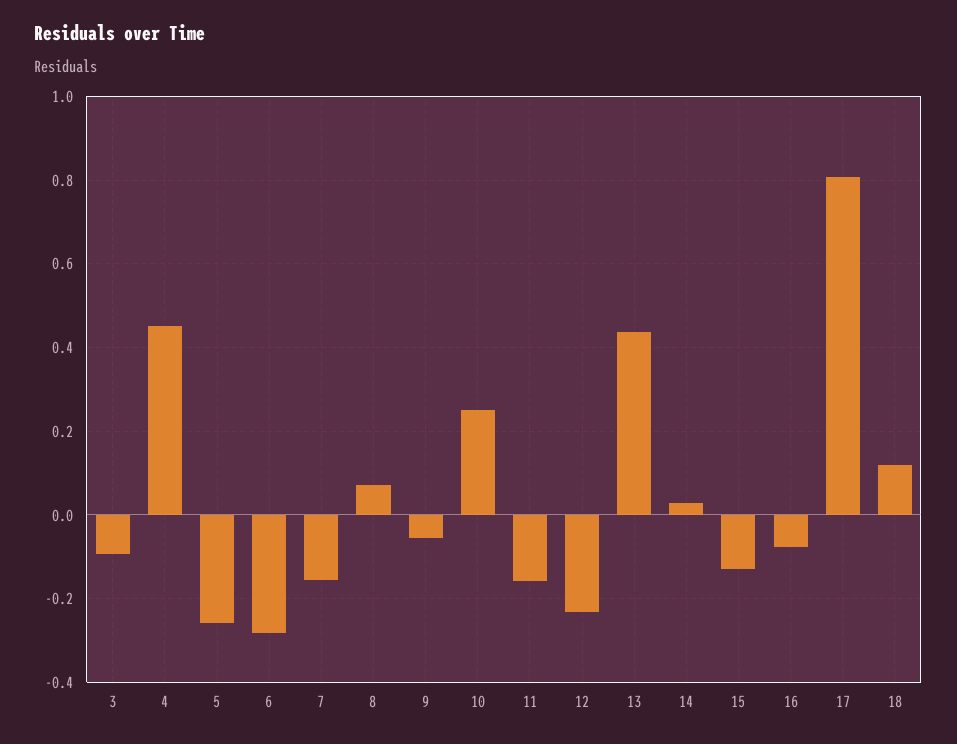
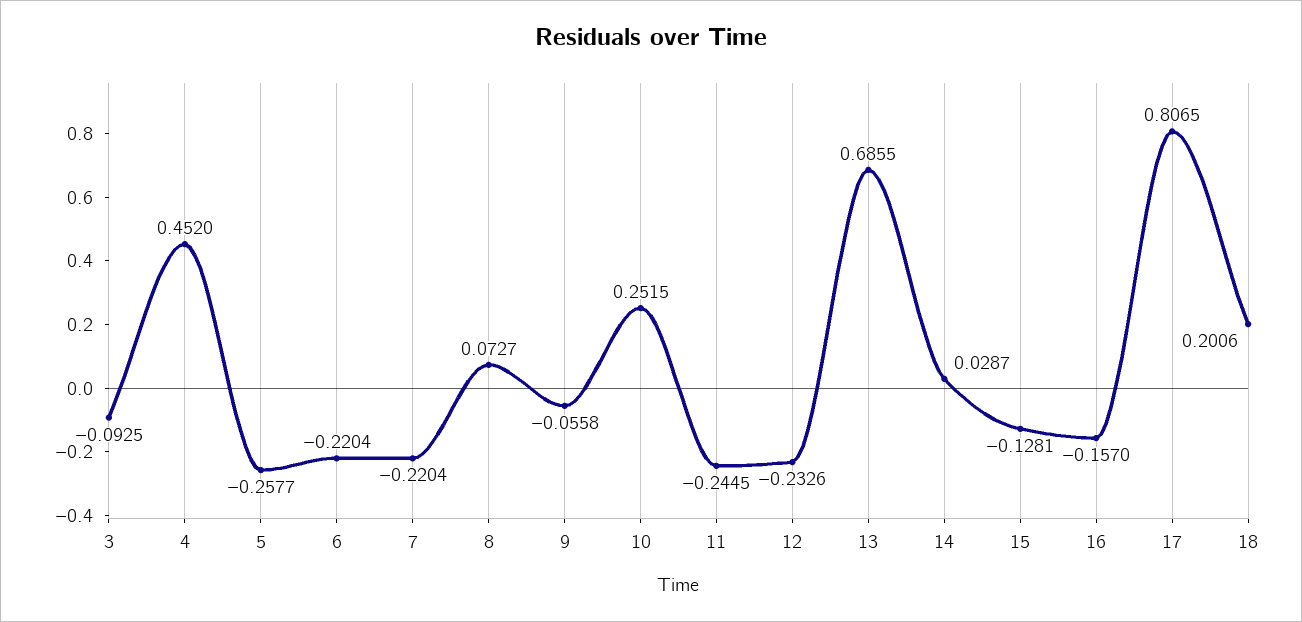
6: -0.28 -> -0.2204
7: -0.16 -> -0.2204
11: -0.16 -> -0.2445
13: 0.44 -> 0.6855
16: -0.08 -> -0.157
18: 0.12 -> 0.2006

